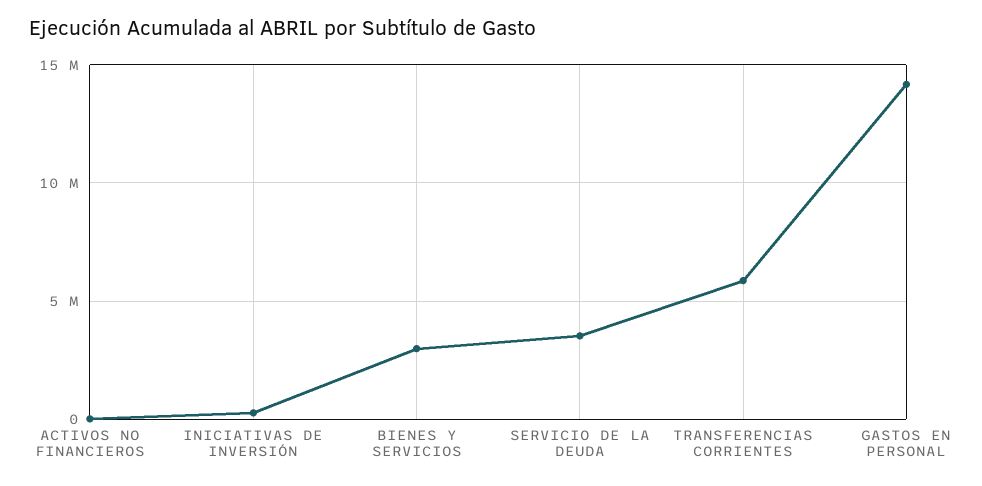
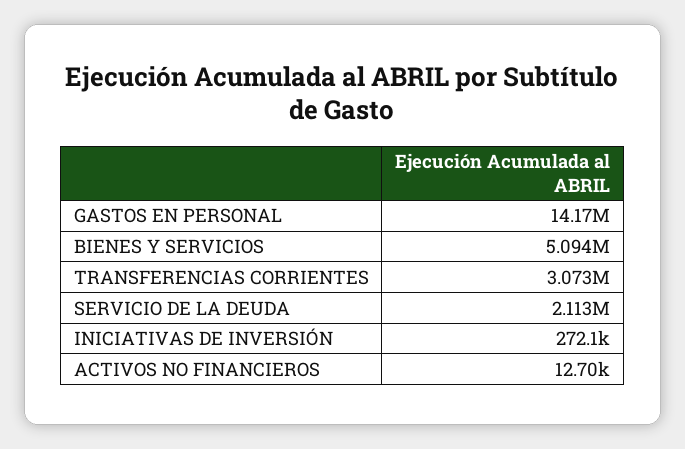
BIENES Y SERVICIOS: 3000000 -> 5094000
SERVICIO DE LA DEUDA: 3500000 -> 2113000
TRANSFERENCIAS CORRIENTES: 6000000 -> 3073000

